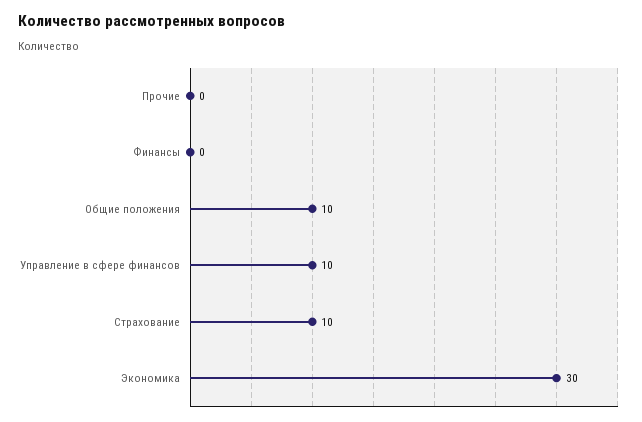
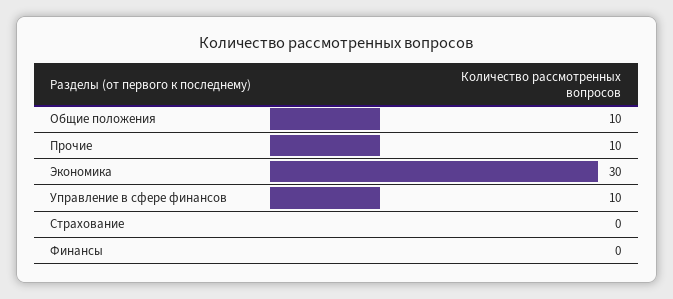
Прочие: 0 -> 10
Страхование: 10 -> 0

